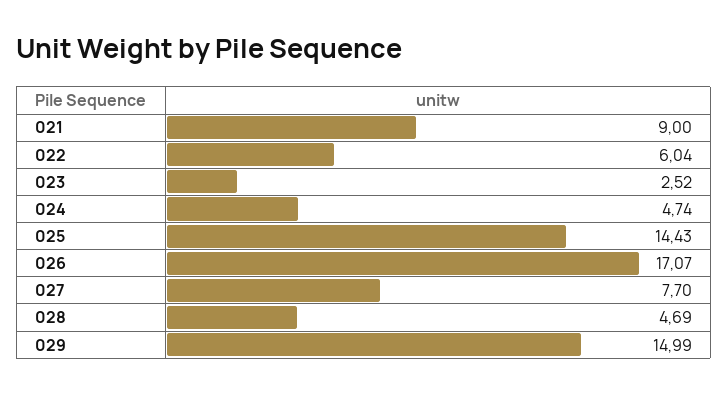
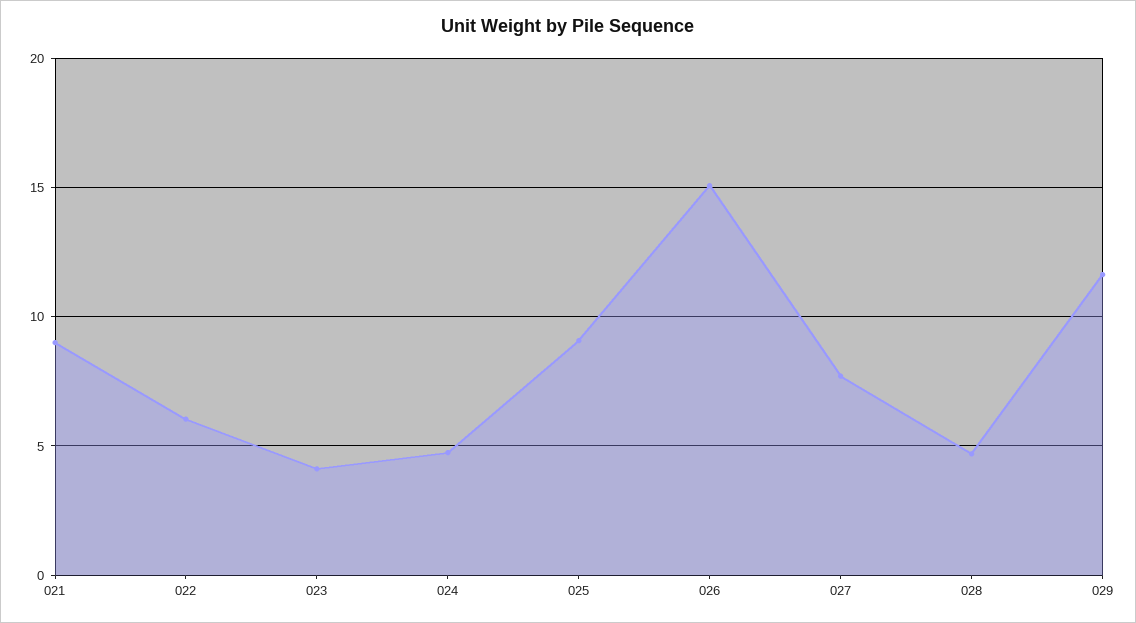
023: 2.52 -> 4
025: 14.43 -> 9
026: 17.07 -> 15
029: 14.99 -> 11.5

